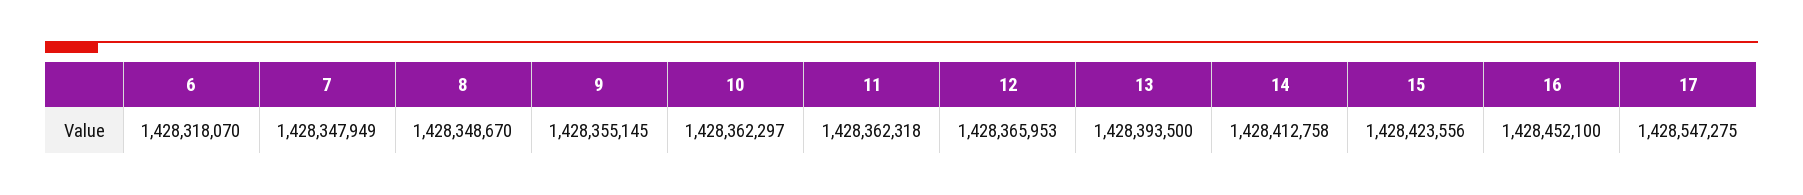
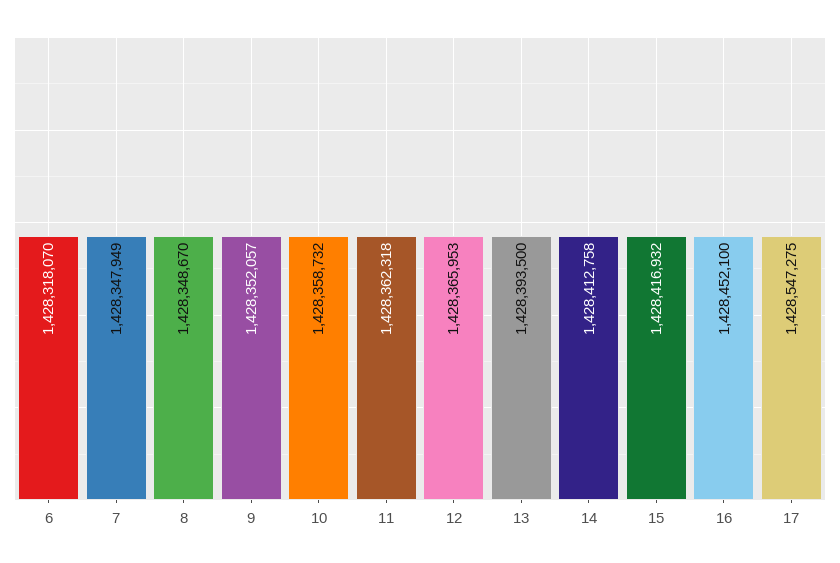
9: 1428355145 -> 1428352057
10: 1428362297 -> 1428358732
15: 1428423556 -> 1428416932

